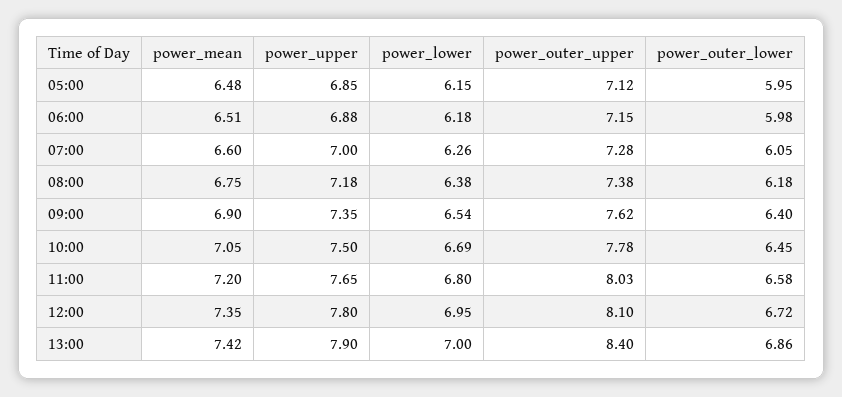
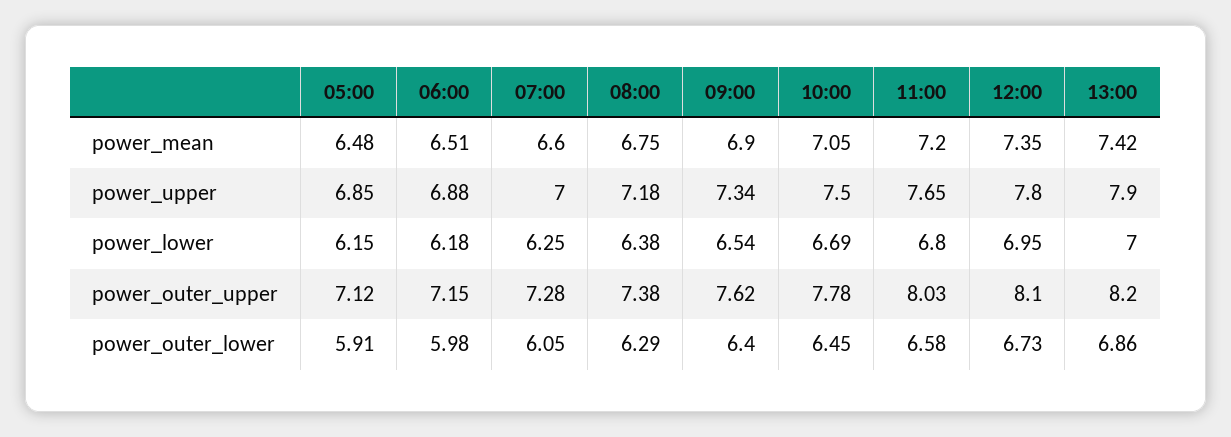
power_outer_lower, 05:00: 5.95 -> 5.91
power_lower, 07:00: 6.26 -> 6.25
power_outer_lower, 08:00: 6.18 -> 6.29
power_upper, 09:00: 7.35 -> 7.34
power_outer_lower, 12:00: 6.72 -> 6.73
power_outer_upper, 13:00: 8.4 -> 8.2

